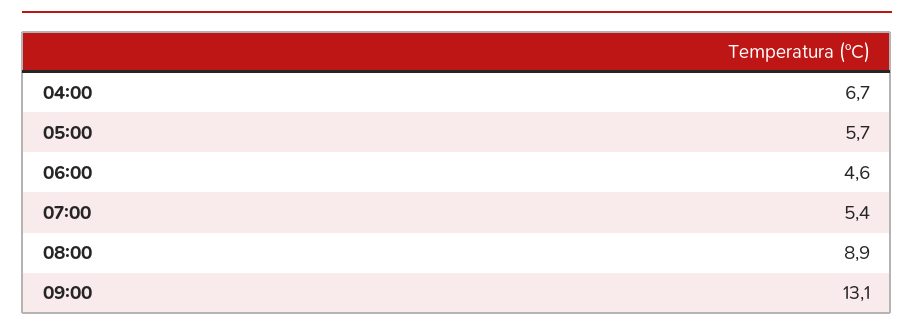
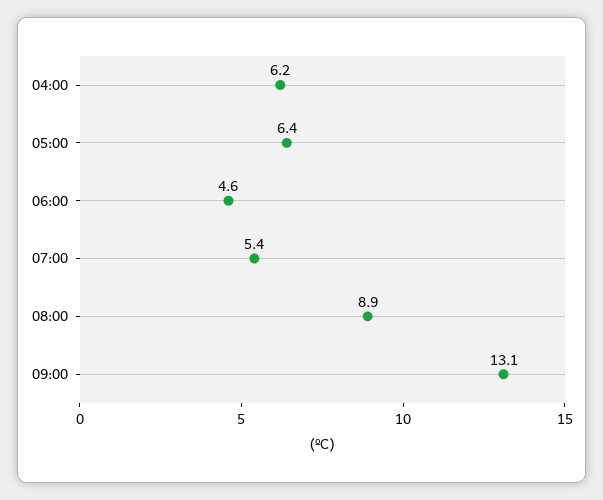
04:00: 6.7 -> 6.2
05:00: 5.7 -> 6.4

